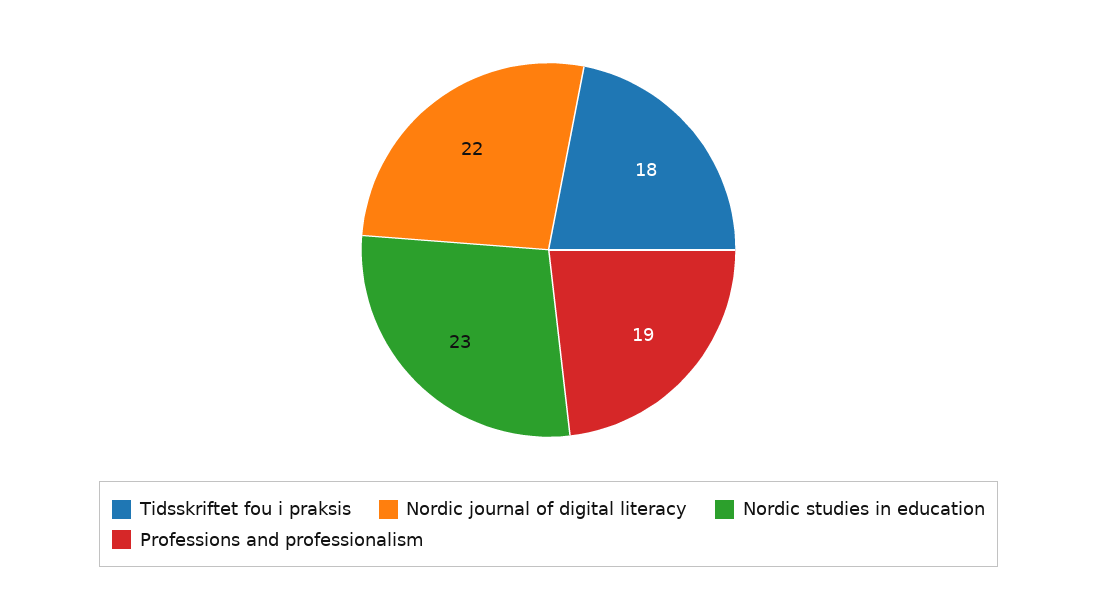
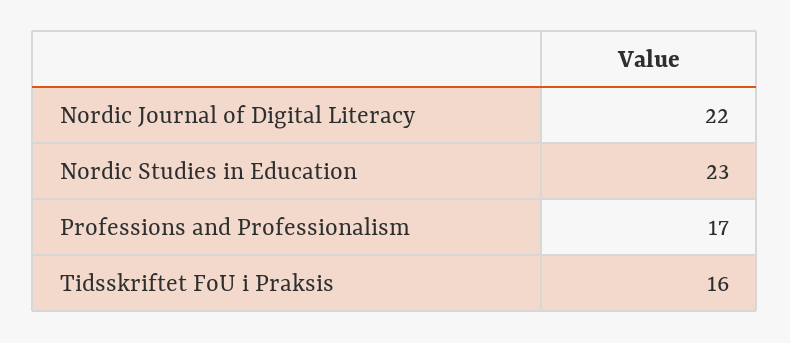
Tidsskriftet fou i praksis: 18 -> 16
Professions and professionalism: 19 -> 17

